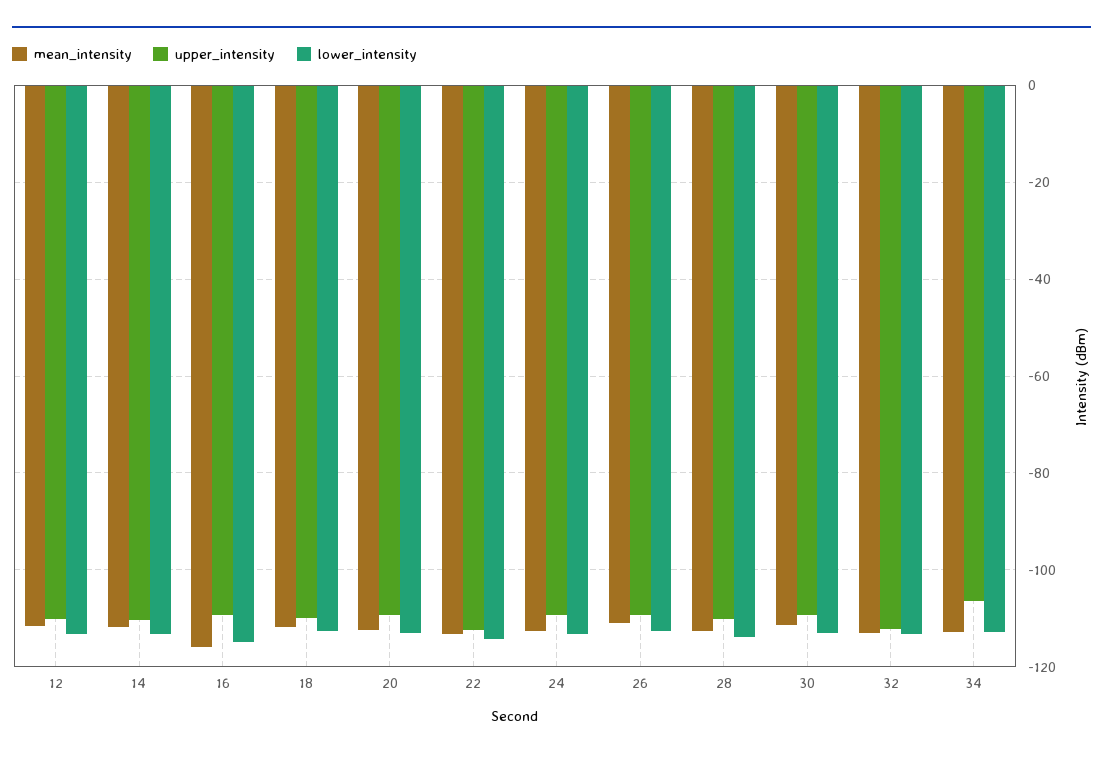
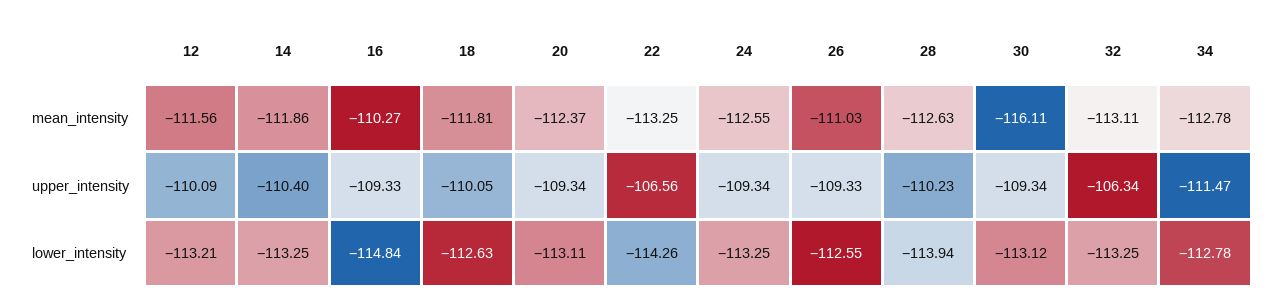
mean_intensity, 16: -116 -> -110.27
upper_intensity, 22: -112 -> -106.56
mean_intensity, 30: -112 -> -116.11
upper_intensity, 32: -112 -> -106.34
upper_intensity, 34: -106 -> -111.47

